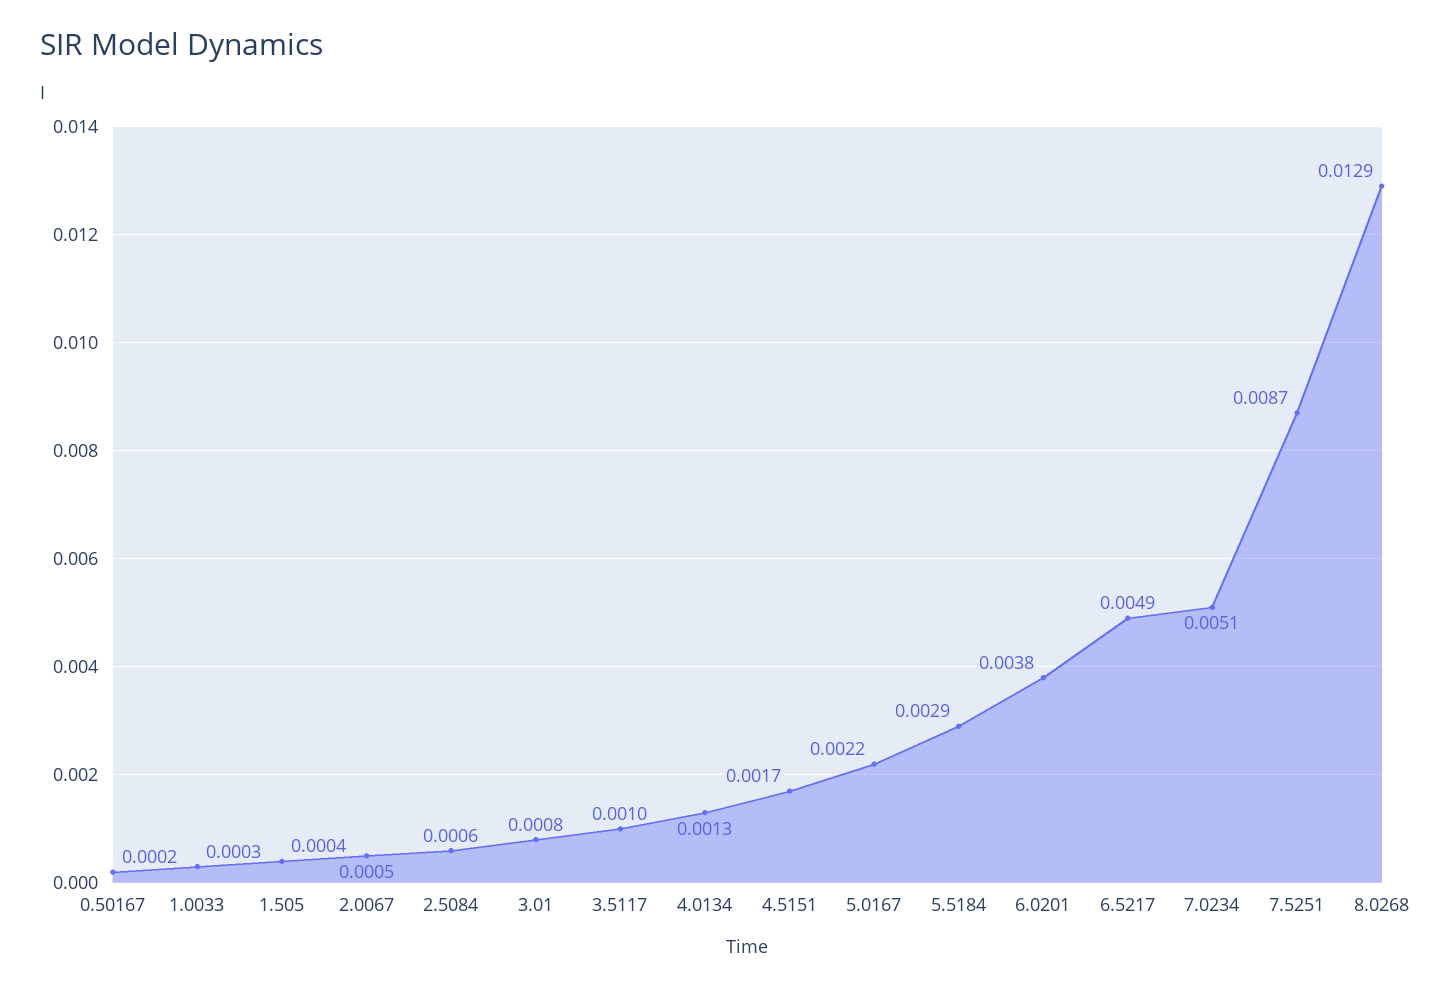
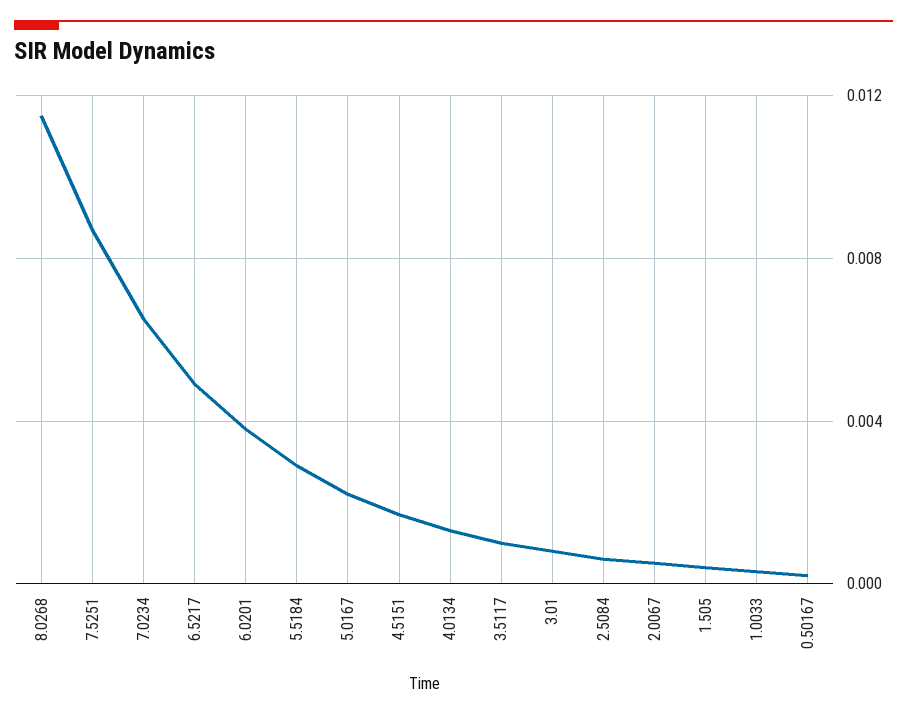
7.0234: 0.0051 -> 0.0065
8.0268: 0.0129 -> 0.0115

